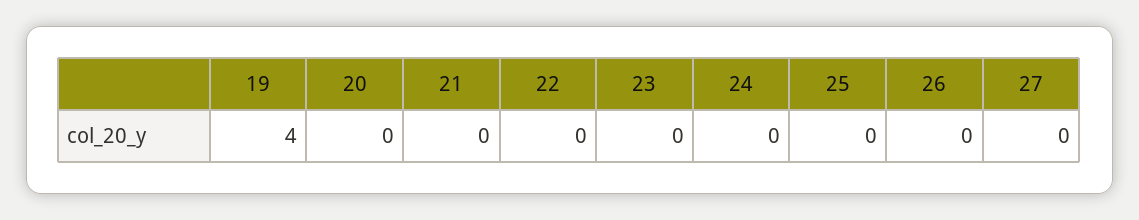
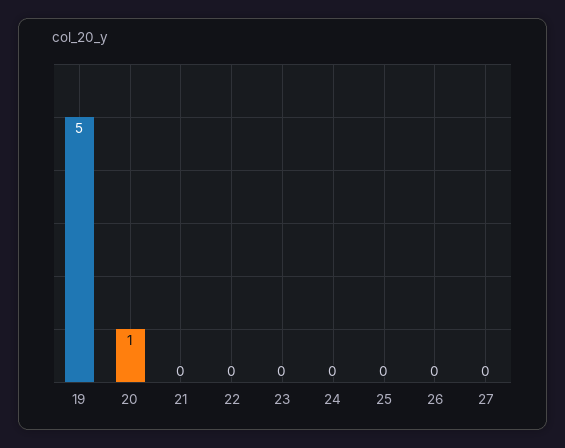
19: 4 -> 5
20: 0 -> 1

